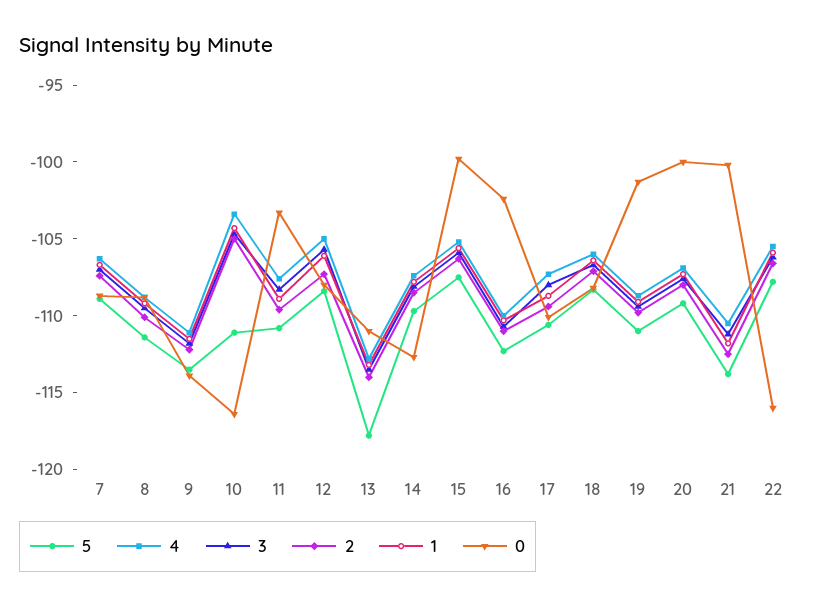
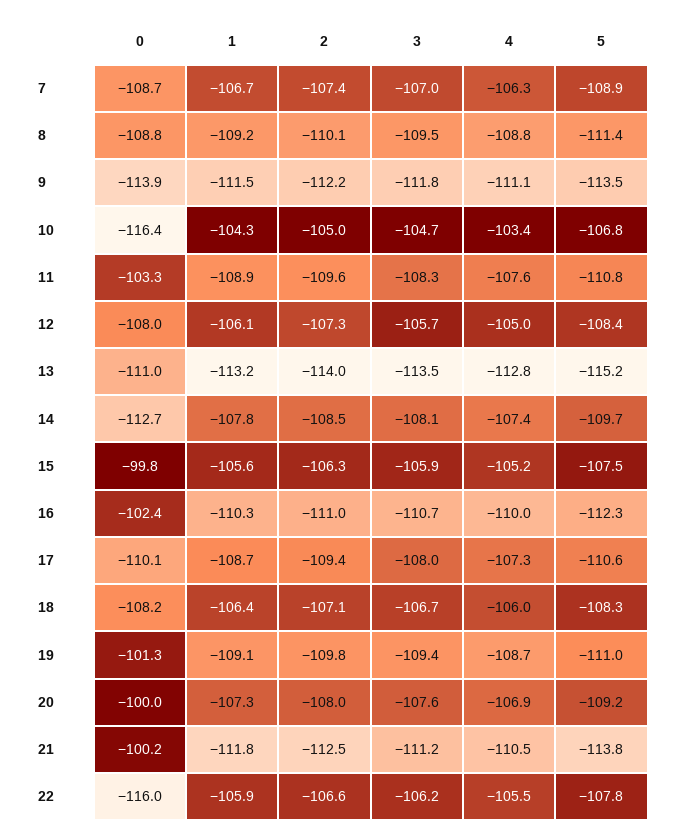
5, 10: -111 -> -106.8
5, 13: -118 -> -115.2

